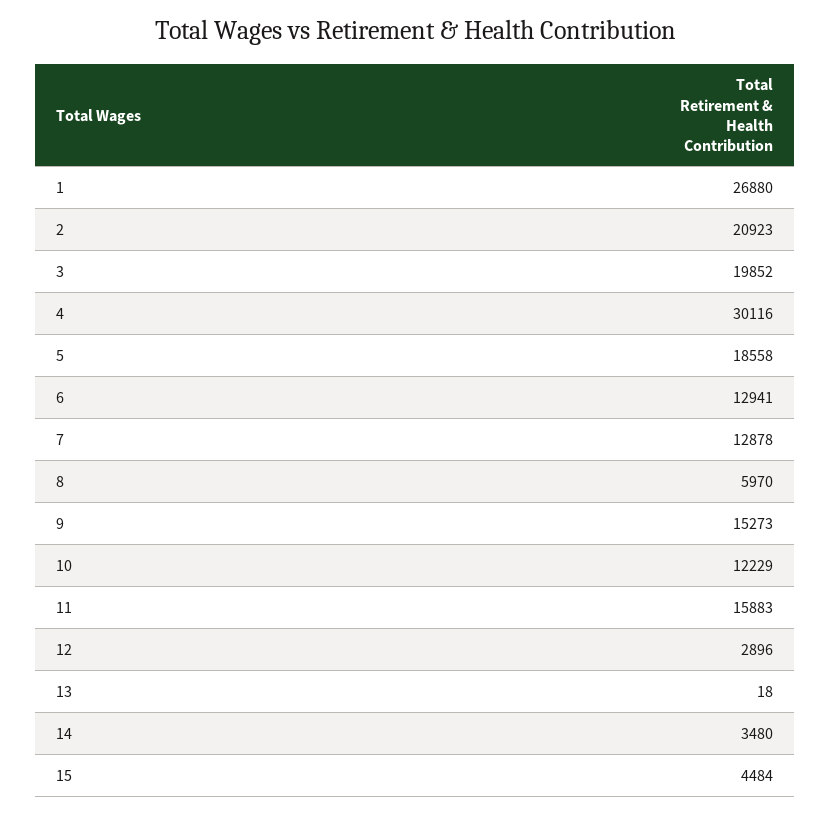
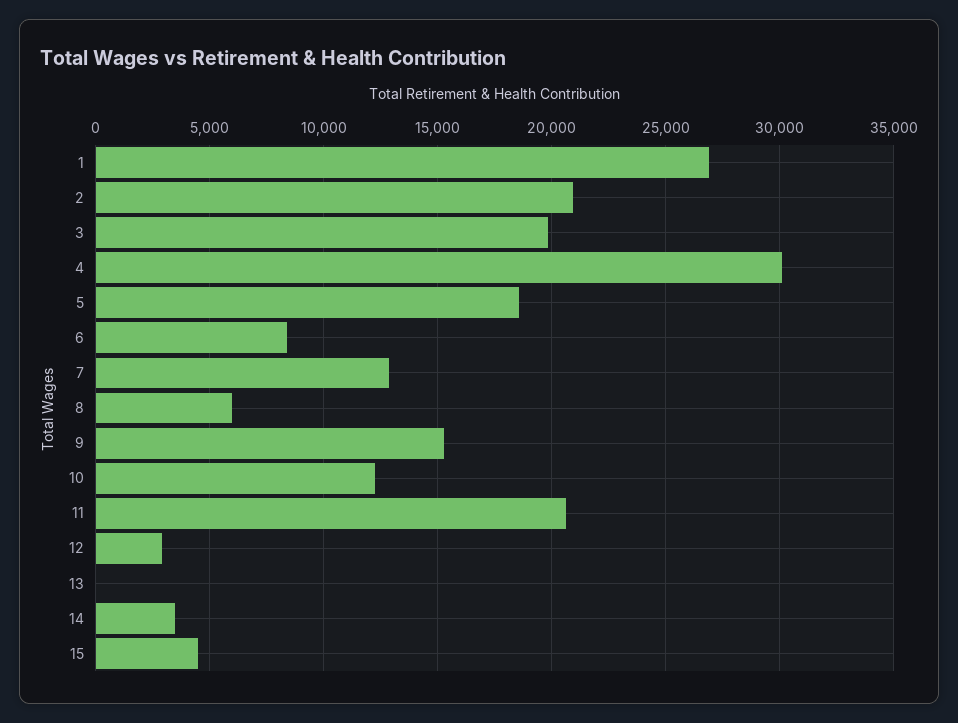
6: 12941 -> 8500
11: 15883 -> 20500

